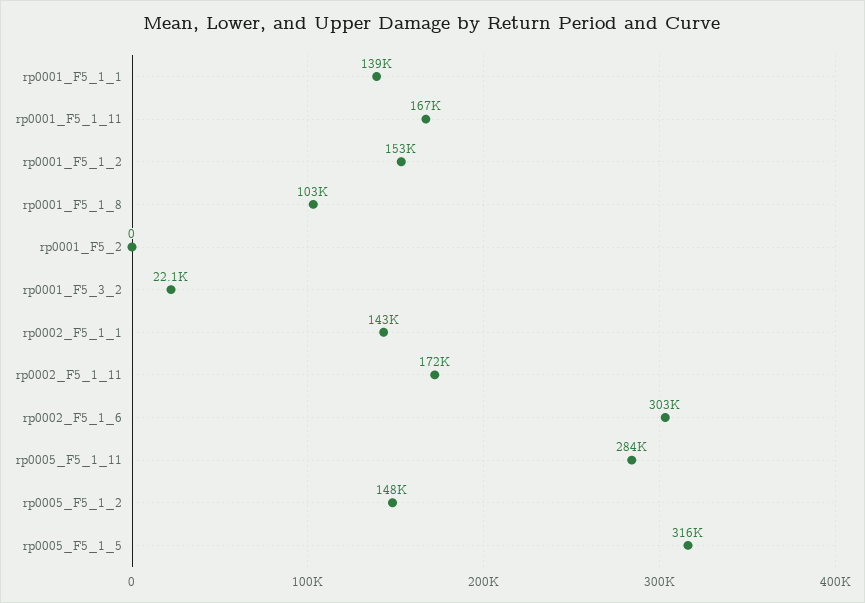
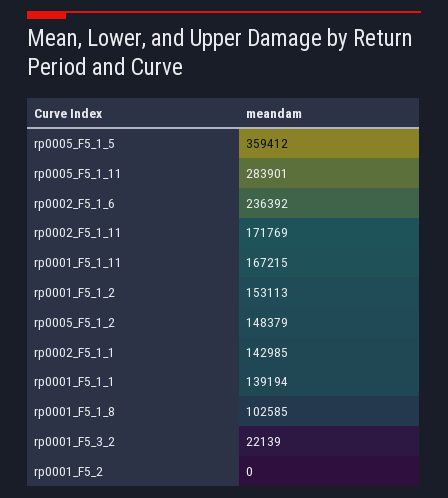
rp0002_F5_1_6: 303000 -> 236392
rp0005_F5_1_5: 316000 -> 359412

